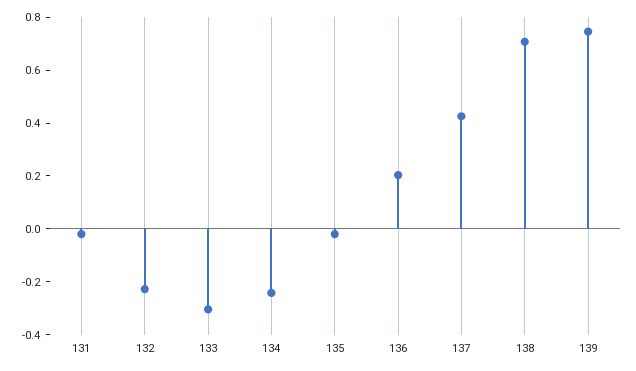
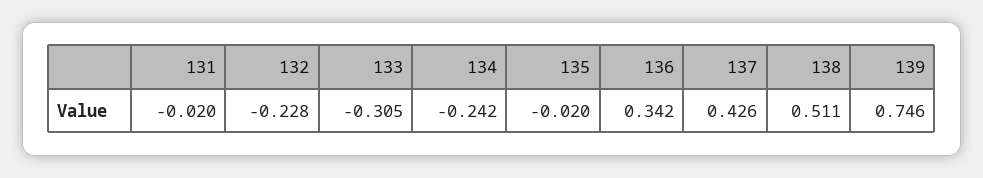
136: 0.2 -> 0.342
138: 0.7 -> 0.511

